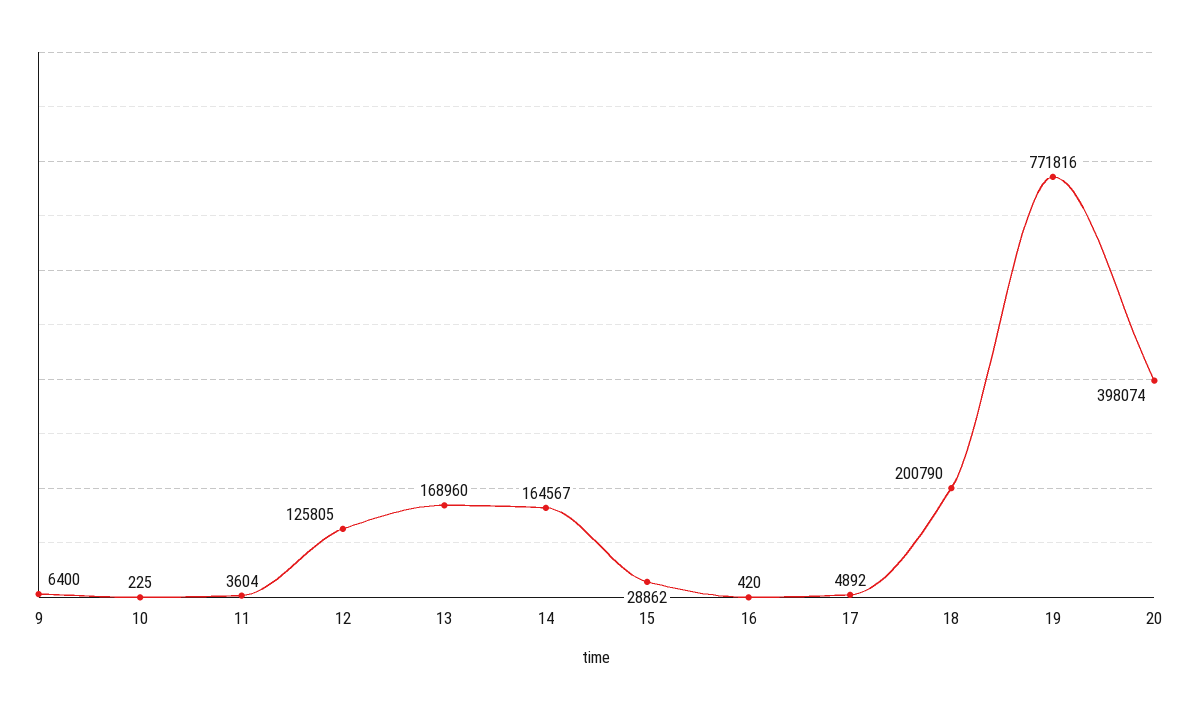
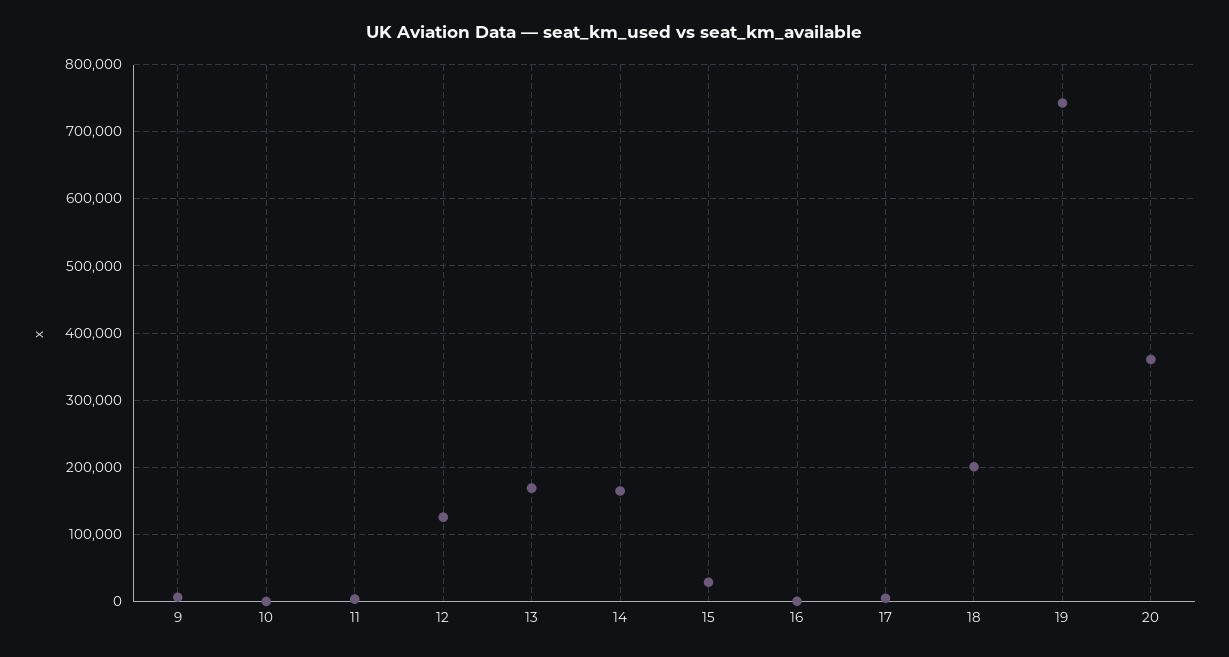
19: 771816 -> 740000
20: 398074 -> 360000

